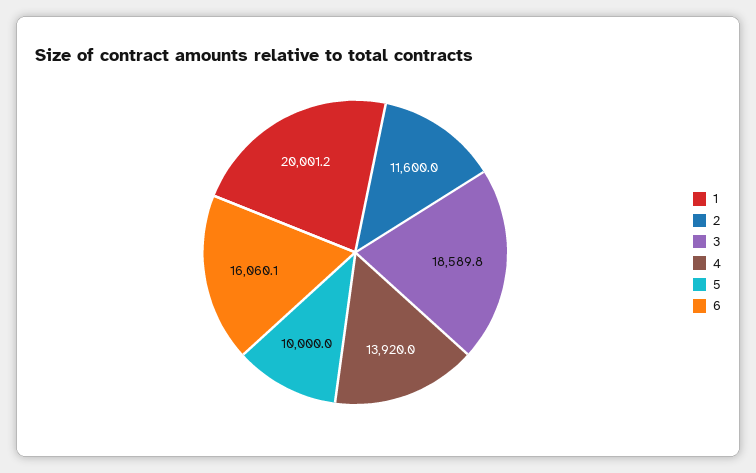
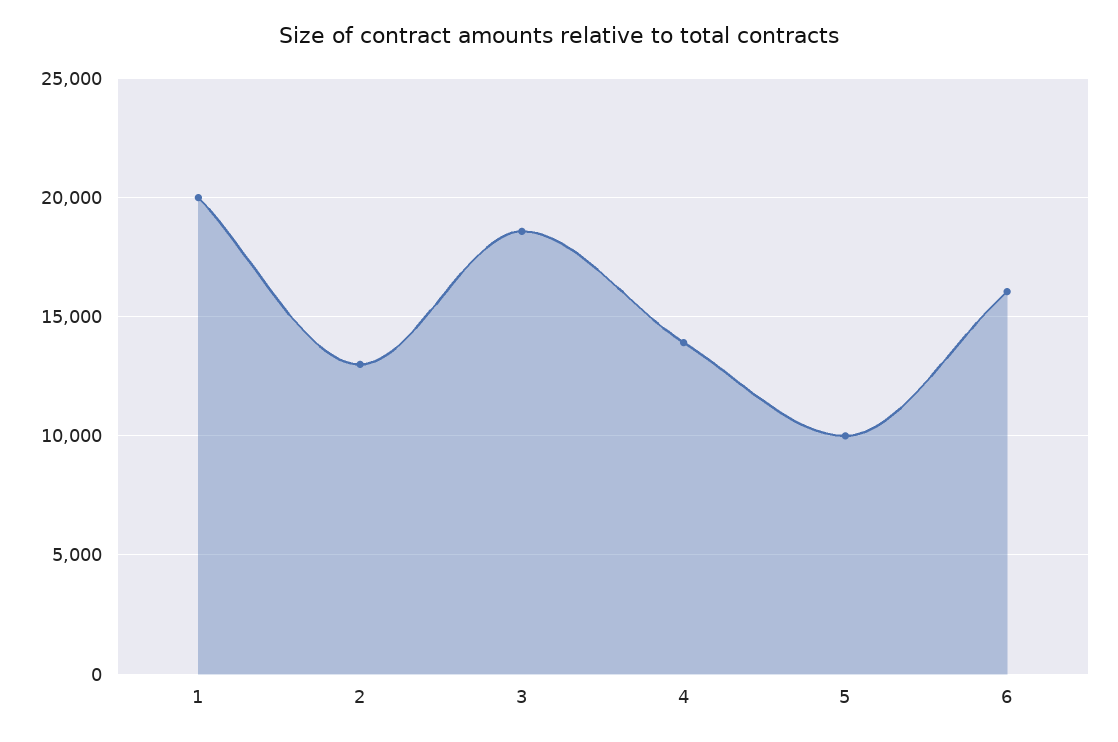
2: 11600 -> 13000

